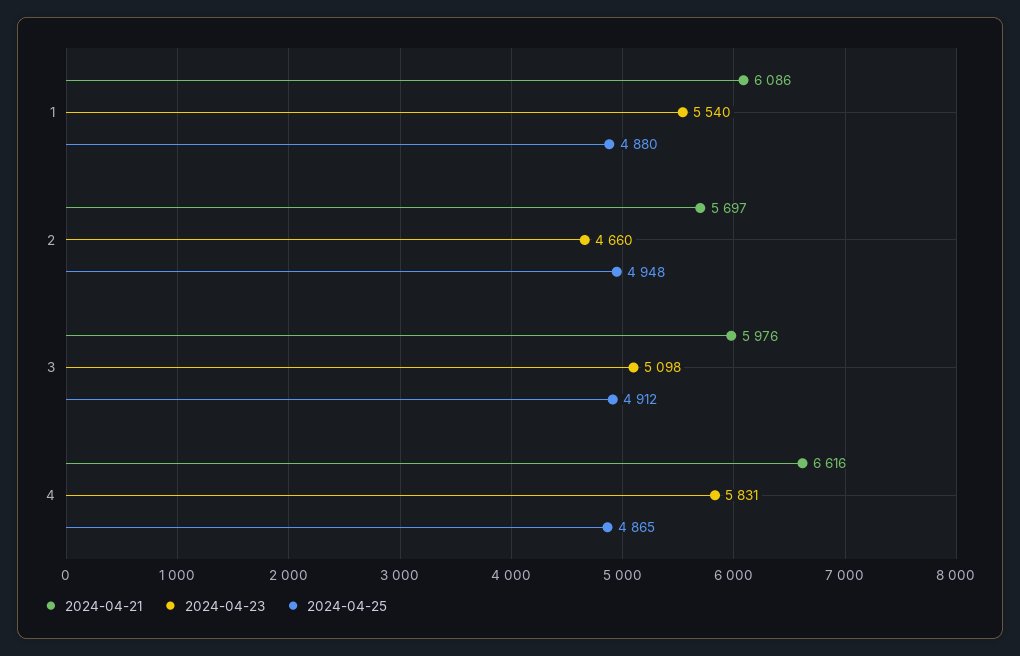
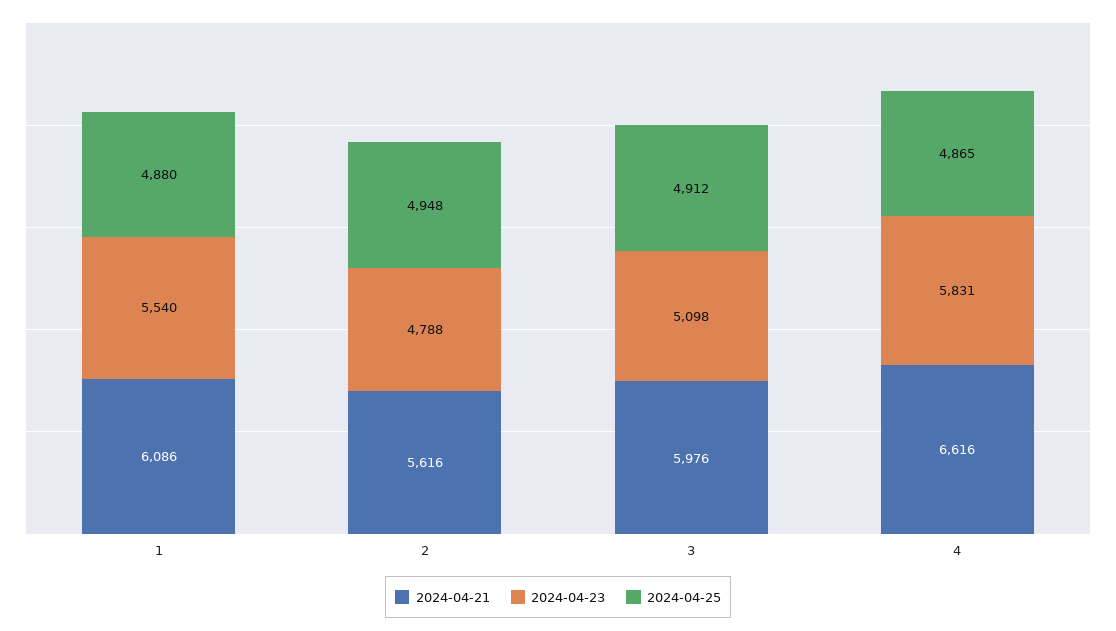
2024-04-21, 2: 5697 -> 5616
2024-04-23, 2: 4660 -> 4788

